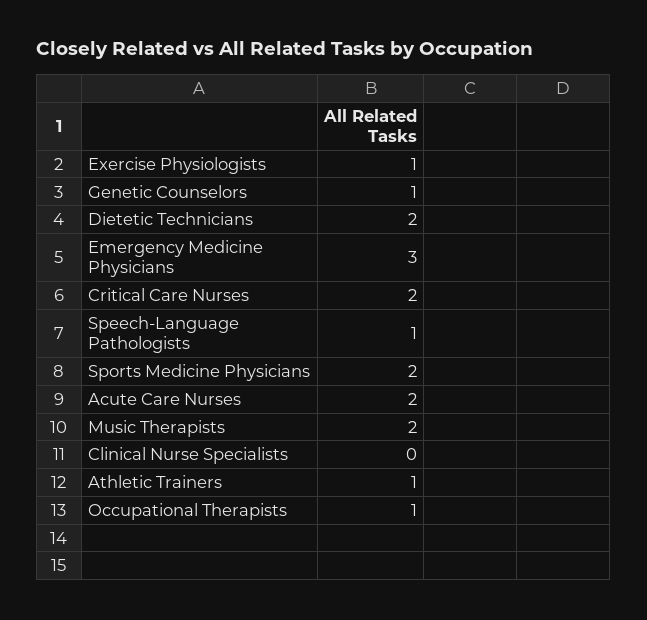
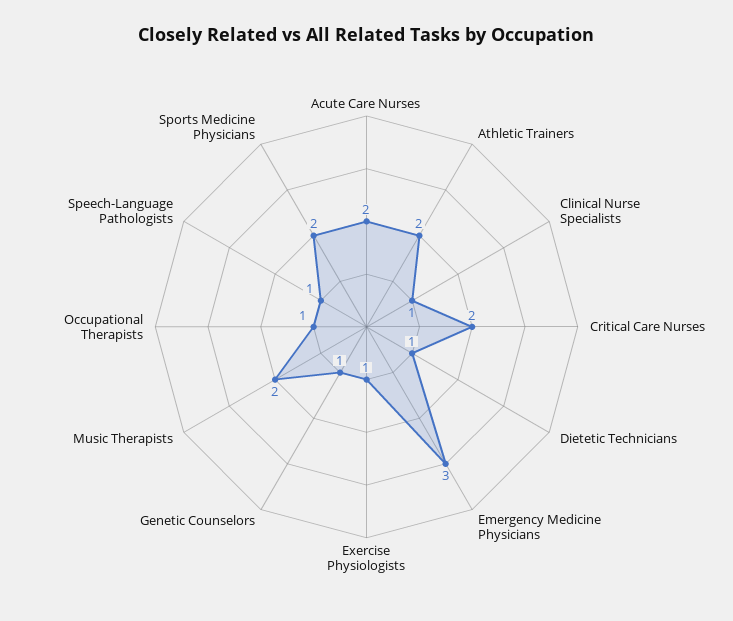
Dietetic Technicians: 2 -> 1
Clinical Nurse Specialists: 0 -> 1
Athletic Trainers: 1 -> 2

